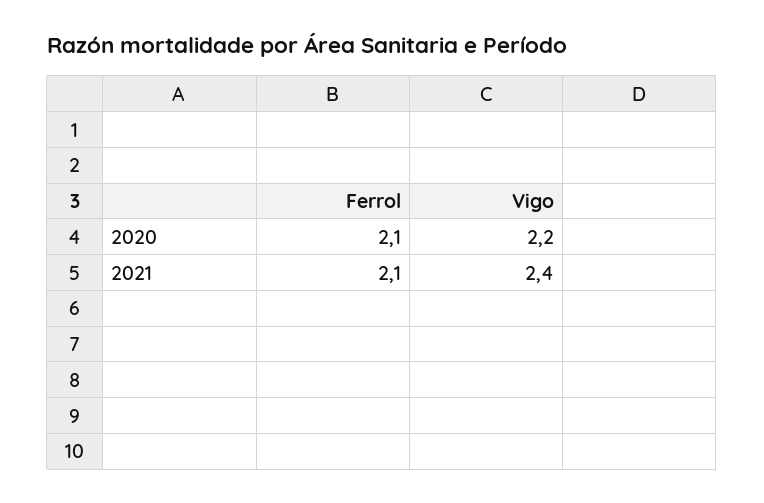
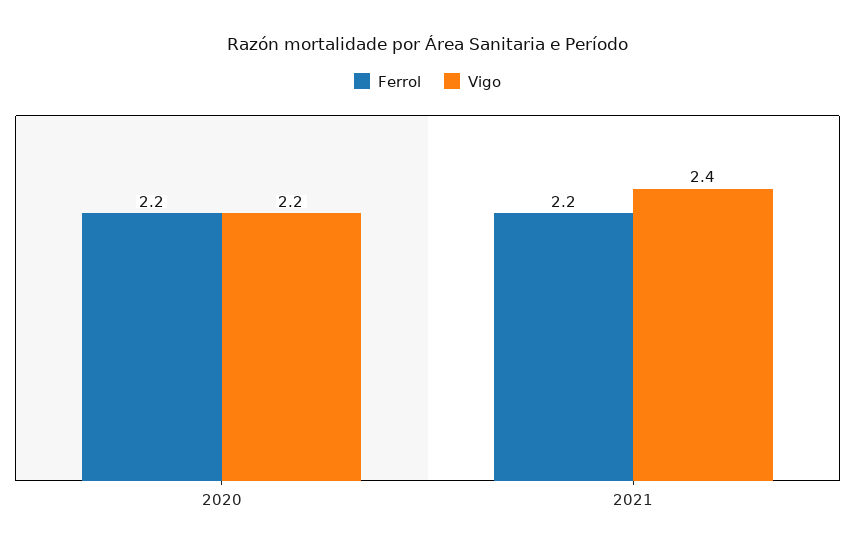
Ferrol, 2020: 2.1 -> 2.2
Ferrol, 2021: 2.1 -> 2.2

